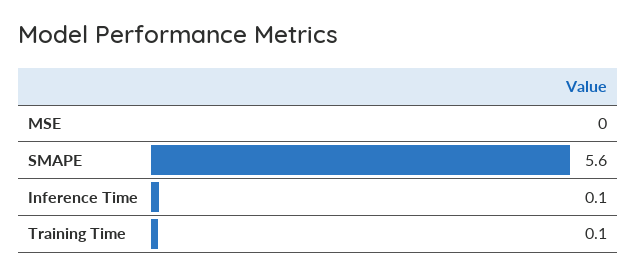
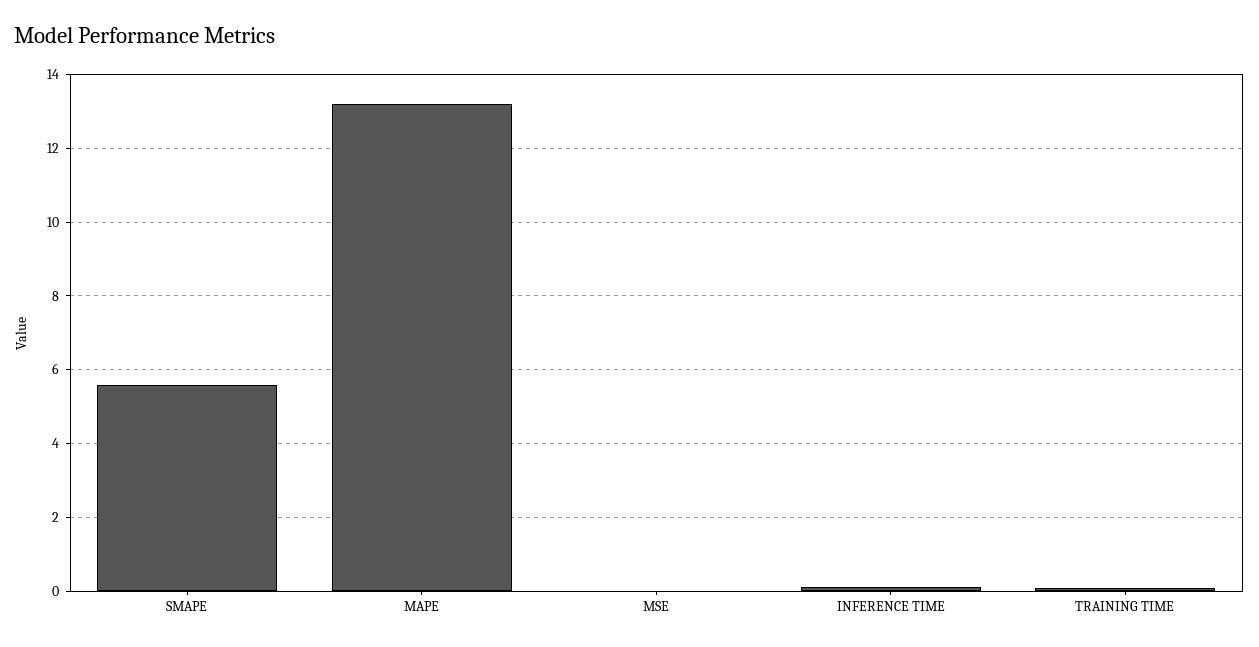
MAPE: none -> 13.2

